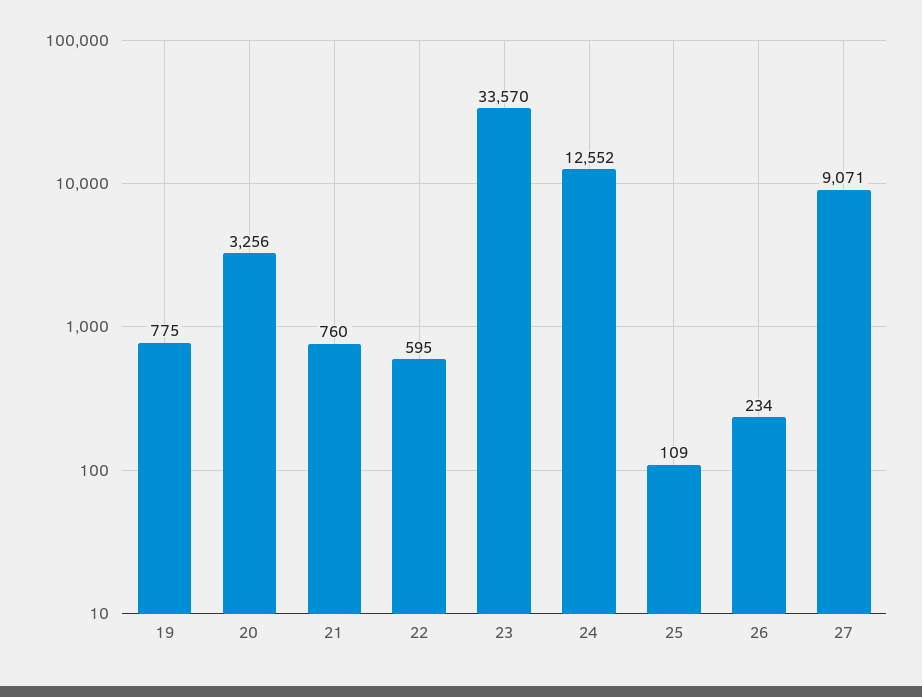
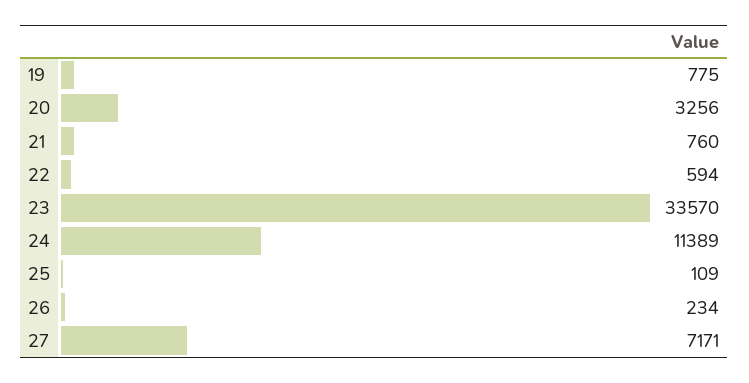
22: 595 -> 594
24: 12552 -> 11389
27: 9071 -> 7171

